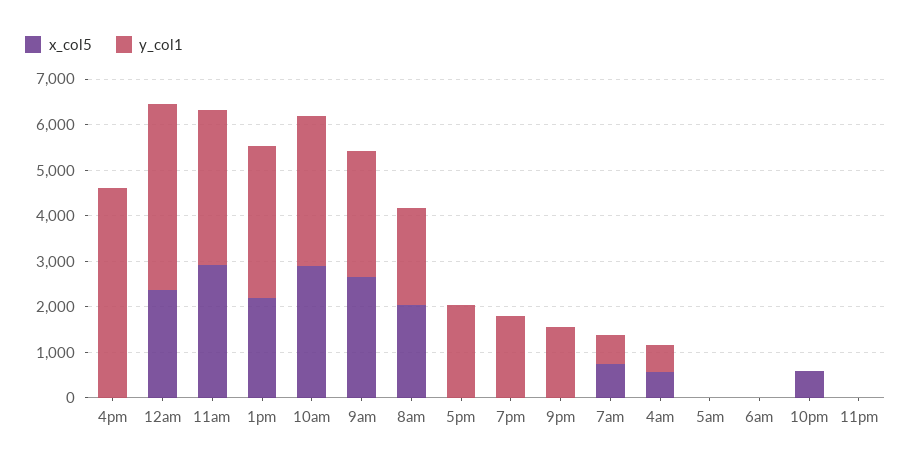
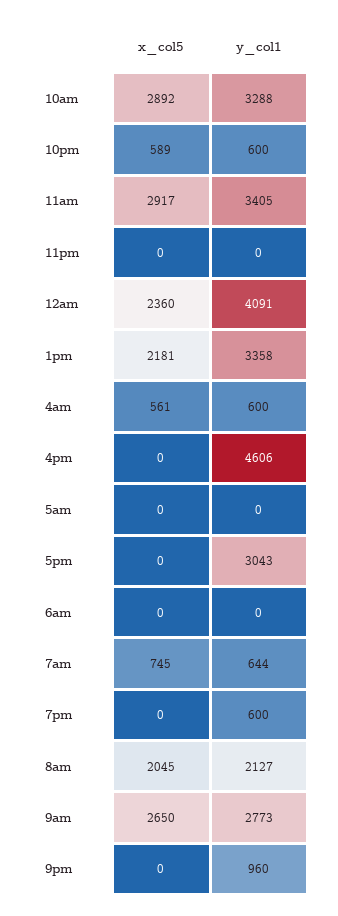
y_col1, 5pm: 2000 -> 3043
y_col1, 7pm: 1800 -> 600
y_col1, 9pm: 1600 -> 960
y_col1, 10pm: 0 -> 600

